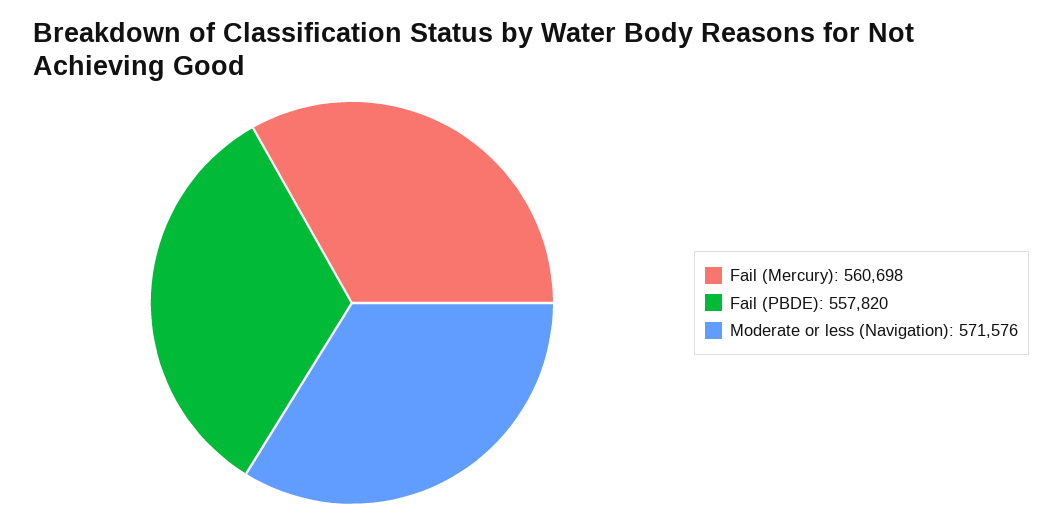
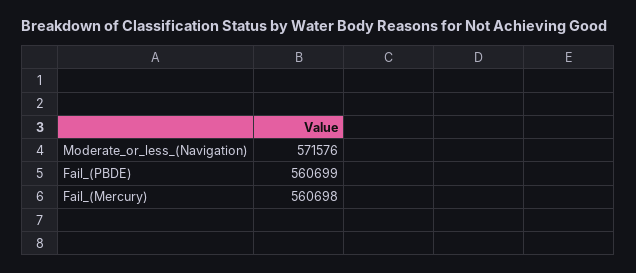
Fail (PBDE): 557820 -> 560699

